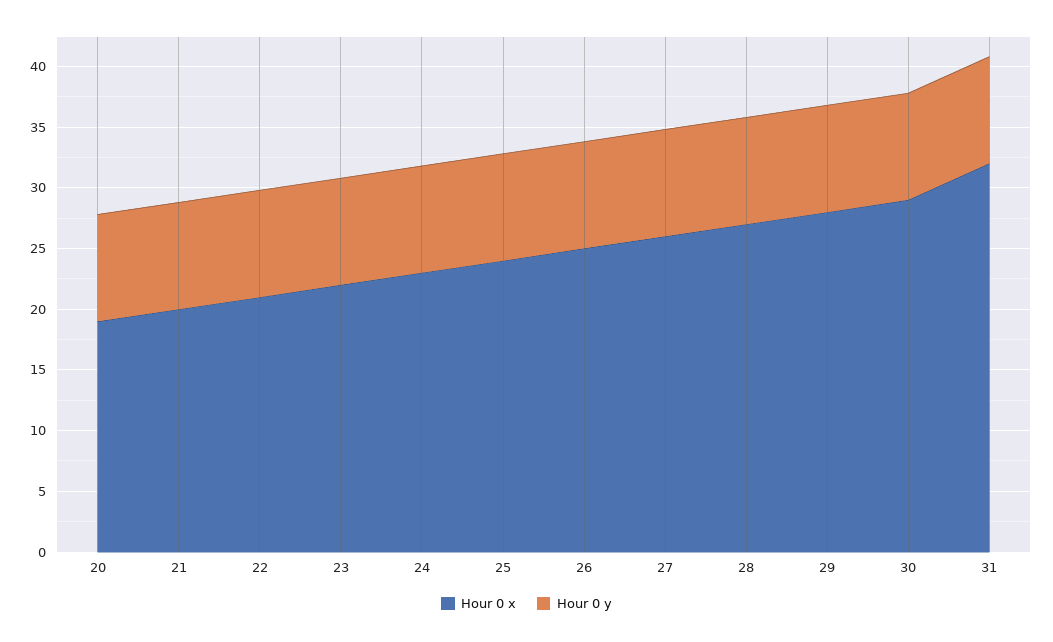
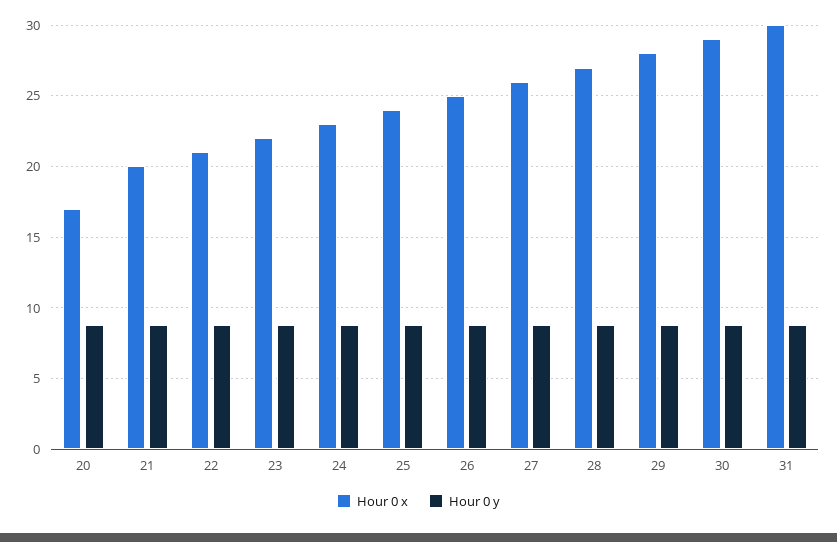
Hour 0 x, 20: 19 -> 17
Hour 0 x, 31: 32 -> 30

